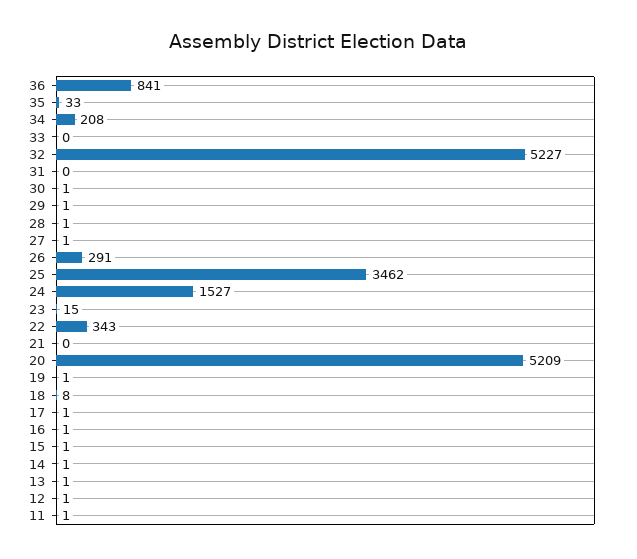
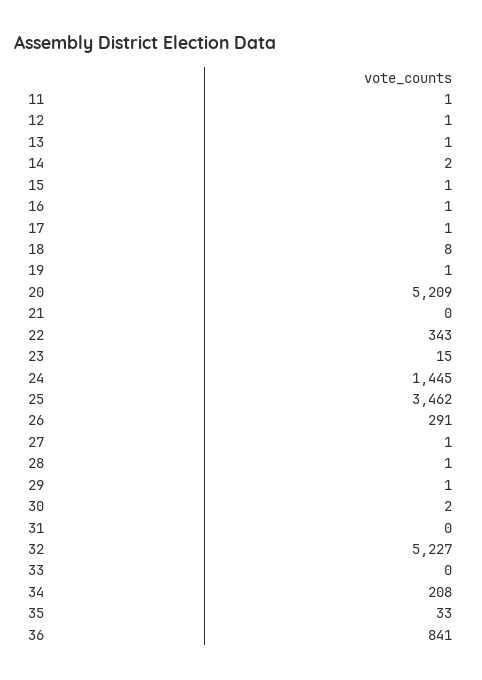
30: 1 -> 2
24: 1527 -> 1445
14: 1 -> 2

